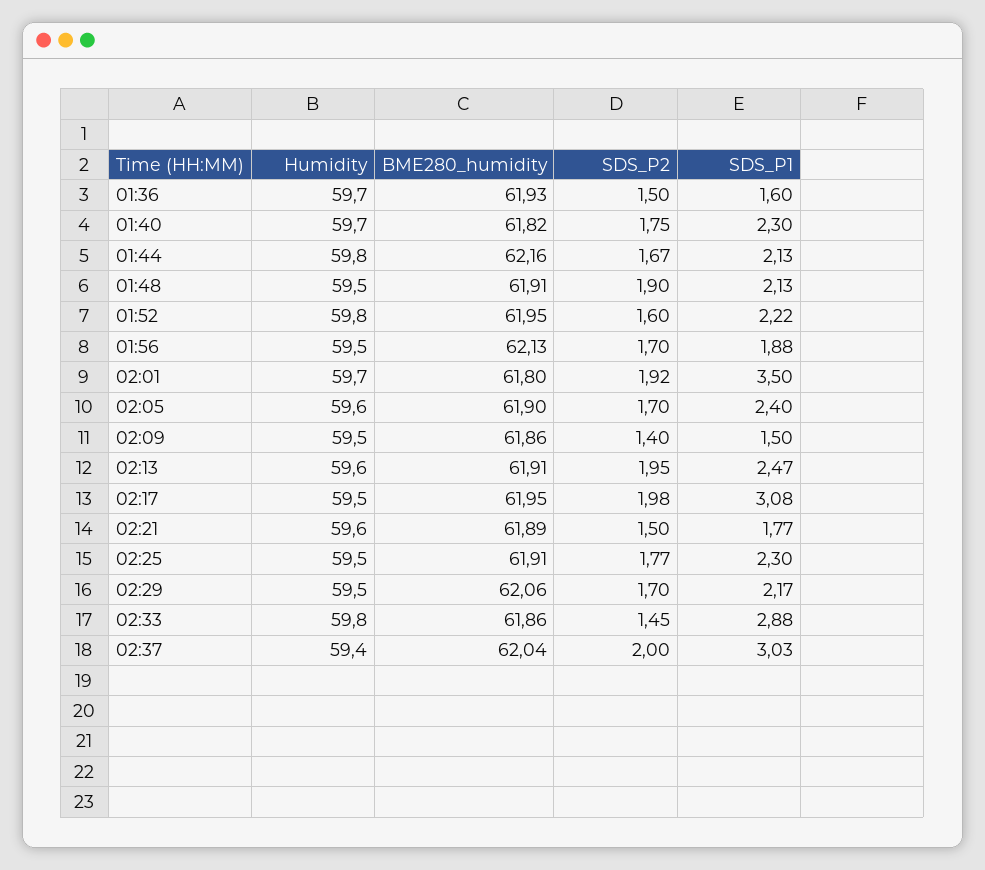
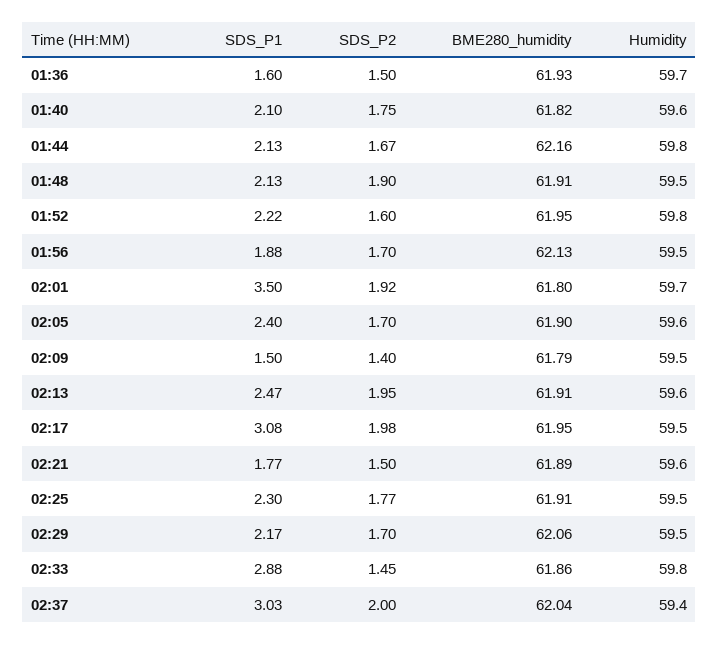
Humidity, 01:40: 59.7 -> 59.6
SDS_P1, 01:40: 2.3 -> 2.1
BME280_humidity, 02:09: 61.86 -> 61.79

